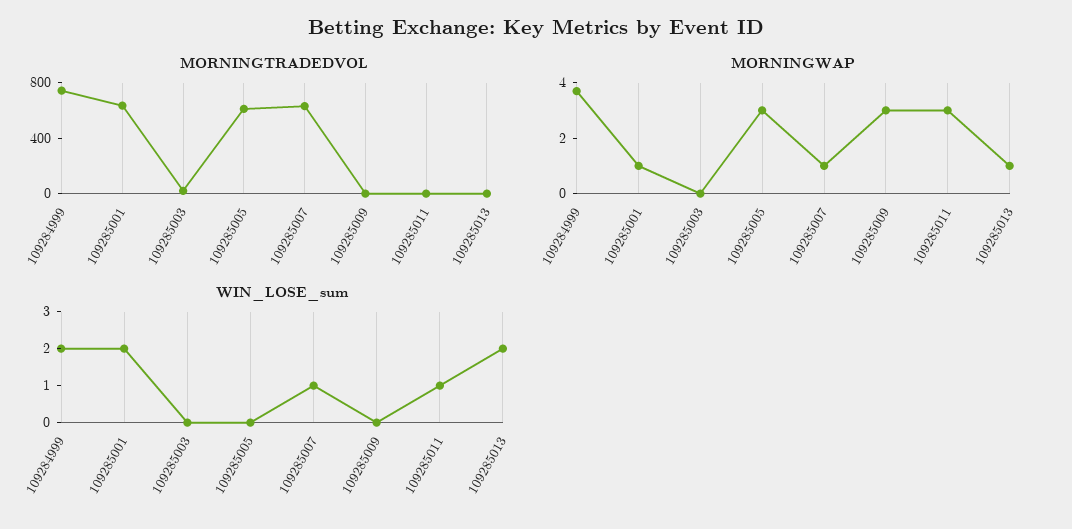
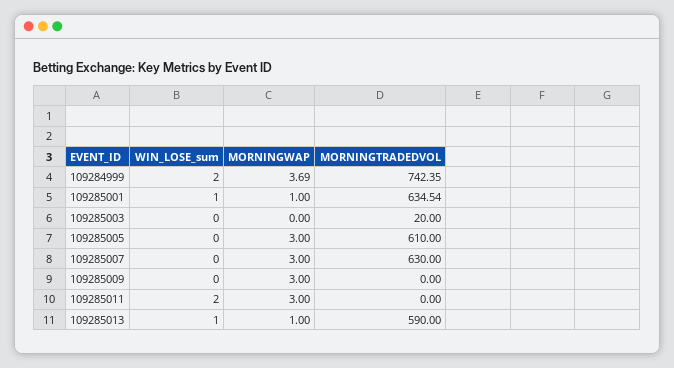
MORNINGTRADEDVOL, 109285013: 0 -> 590
MORNINGWAP, 109285007: 1 -> 3
WIN_LOSE_sum, 109285001: 2 -> 1
WIN_LOSE_sum, 109285007: 1 -> 0
WIN_LOSE_sum, 109285011: 1 -> 2
WIN_LOSE_sum, 109285013: 2 -> 1

